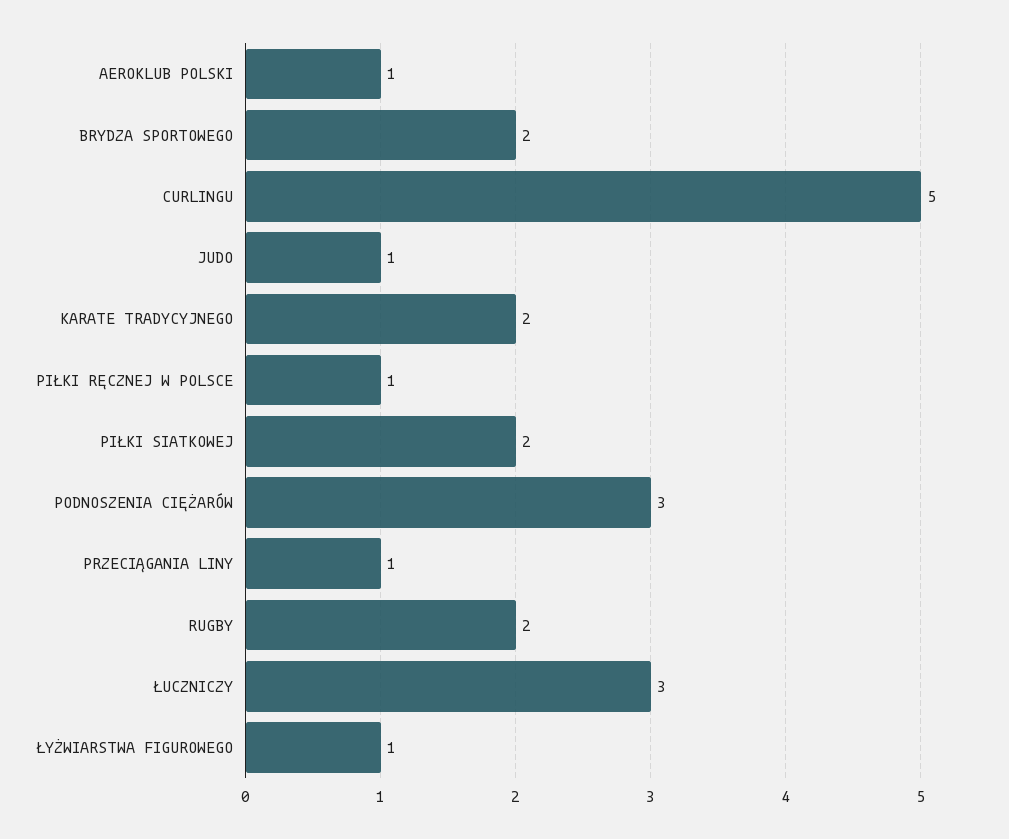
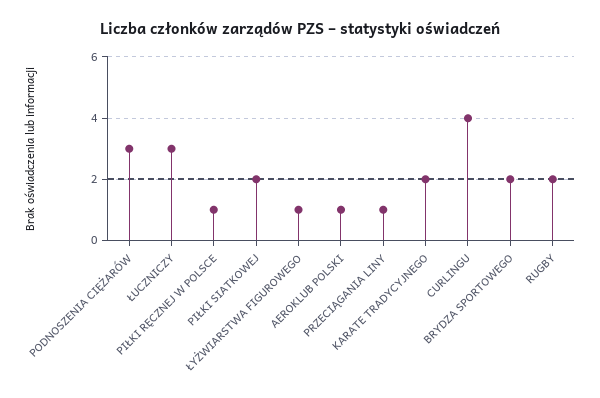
CURLINGU: 5 -> 4
JUDO: 1 -> none

